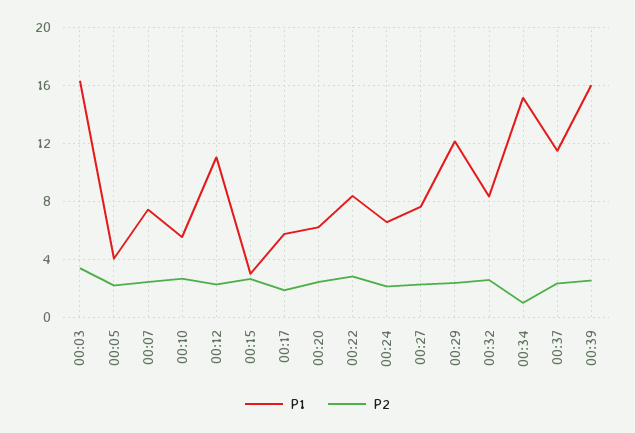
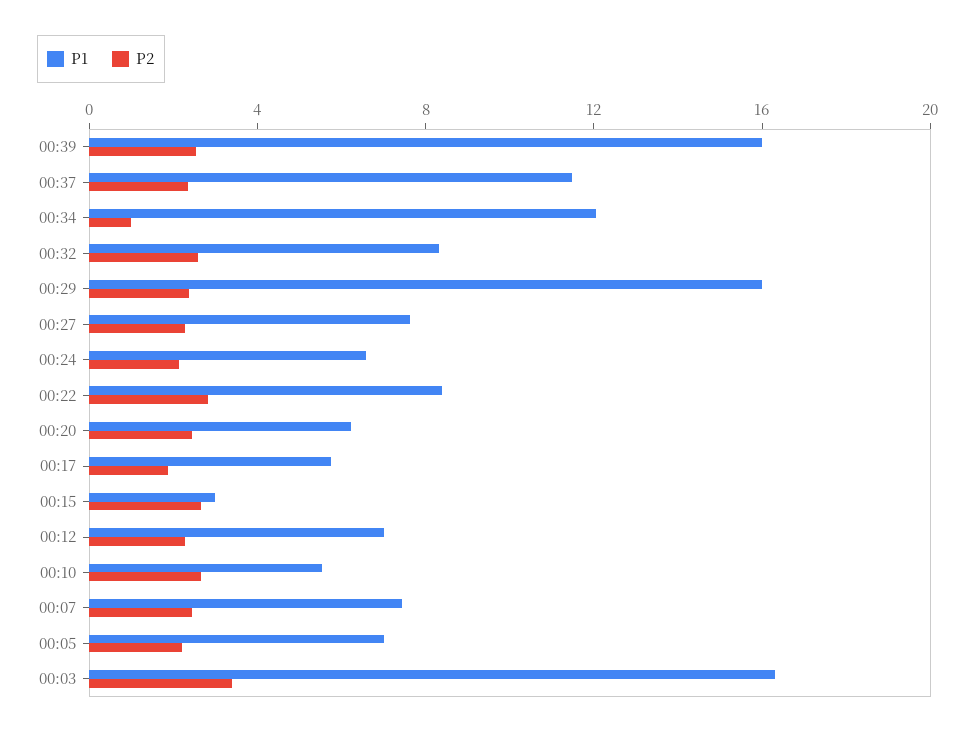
P1, 00:05: 4 -> 7
P1, 00:12: 11 -> 7
P1, 00:29: 12 -> 16
P1, 00:34: 15 -> 12

